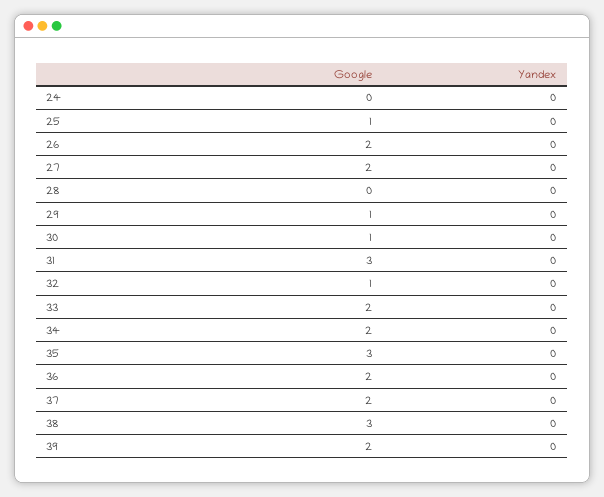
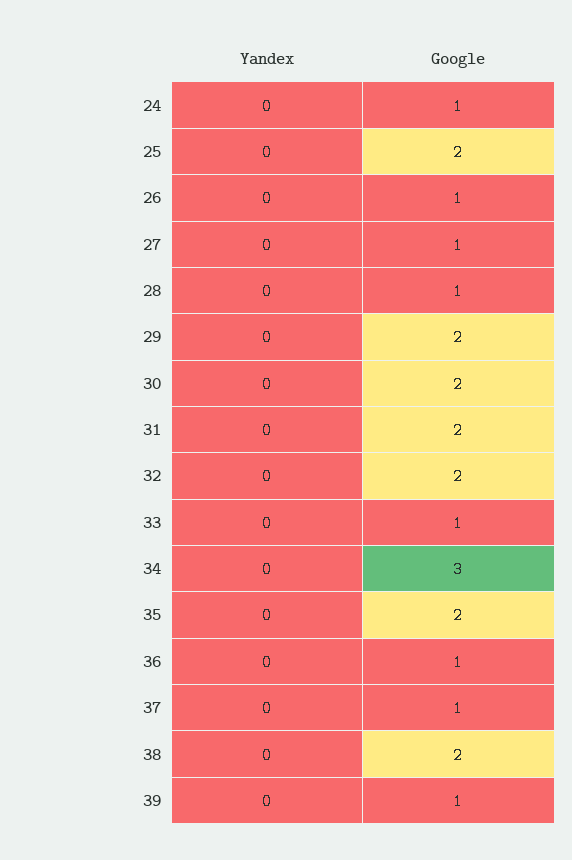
Google, 24: 0 -> 1
Google, 25: 1 -> 2
Google, 26: 2 -> 1
Google, 27: 2 -> 1
Google, 28: 0 -> 1
Google, 29: 1 -> 2
Google, 30: 1 -> 2
Google, 31: 3 -> 2
Google, 32: 1 -> 2
Google, 33: 2 -> 1
Google, 34: 2 -> 3
Google, 35: 3 -> 2
Google, 36: 2 -> 1
Google, 37: 2 -> 1
Google, 38: 3 -> 2
Google, 39: 2 -> 1

